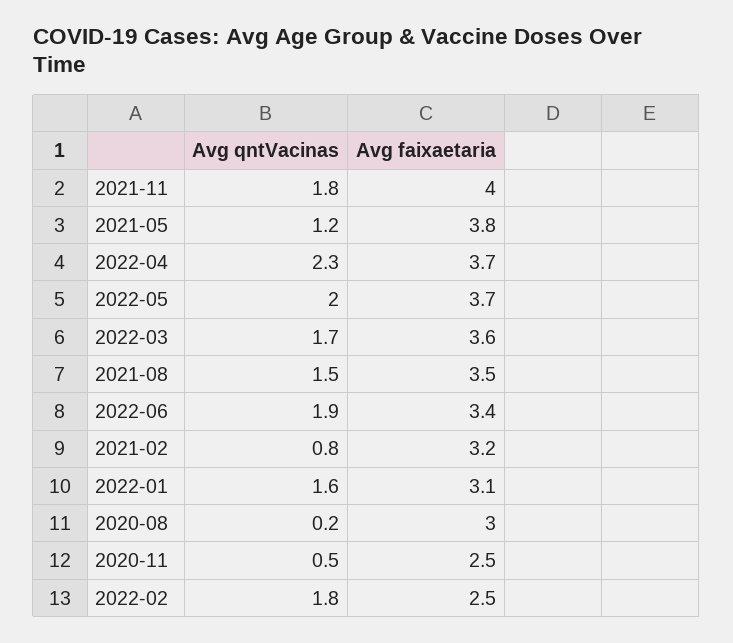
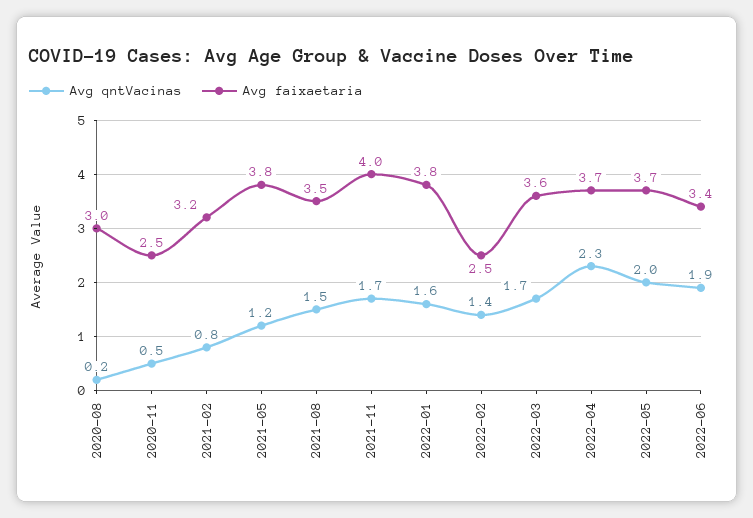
Avg qntVacinas, 2021-11: 1.8 -> 1.7
Avg faixaetaria, 2022-01: 3.1 -> 3.8
Avg qntVacinas, 2022-02: 1.8 -> 1.4

